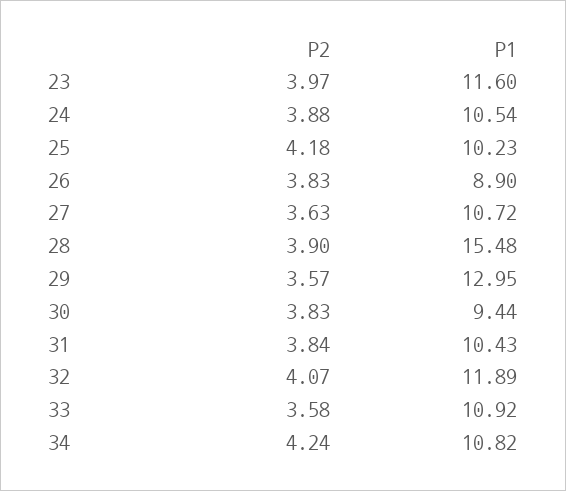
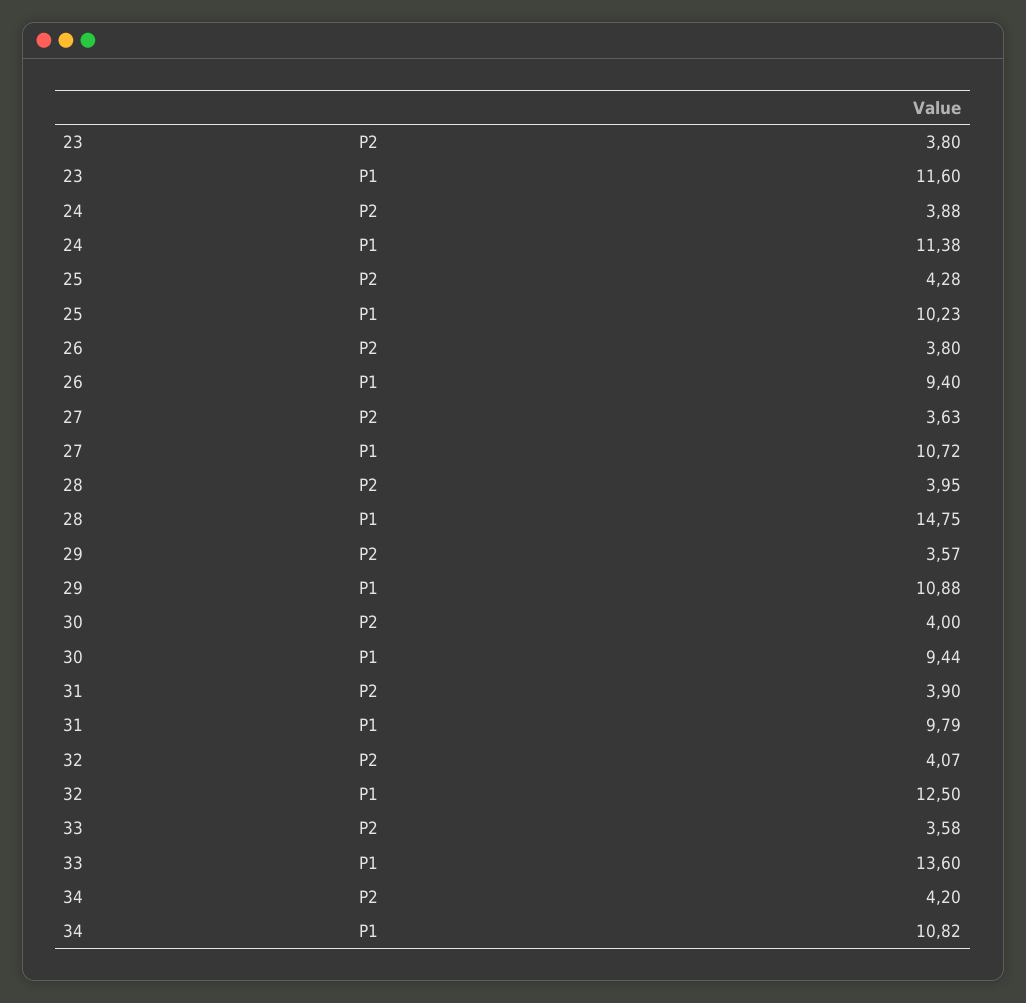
P2, 23: 3.97 -> 3.8
P1, 24: 10.54 -> 11.38
P2, 25: 4.18 -> 4.28
P2, 26: 3.83 -> 3.8
P1, 26: 8.9 -> 9.4
P2, 28: 3.9 -> 3.95
P1, 28: 15.48 -> 14.75
P1, 29: 12.95 -> 10.88
P2, 30: 3.83 -> 4
P2, 31: 3.84 -> 3.9
P1, 31: 10.43 -> 9.79
P1, 32: 11.89 -> 12.5
P1, 33: 10.92 -> 13.6
P2, 34: 4.24 -> 4.2

